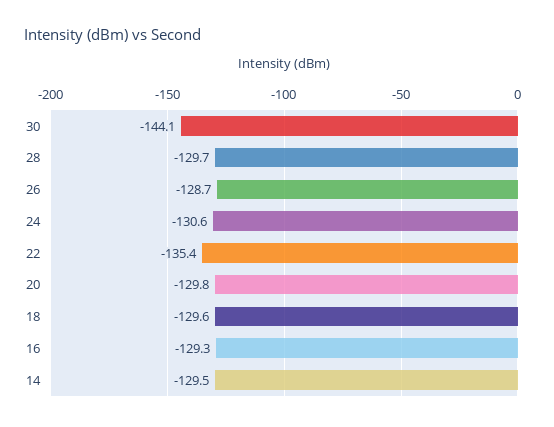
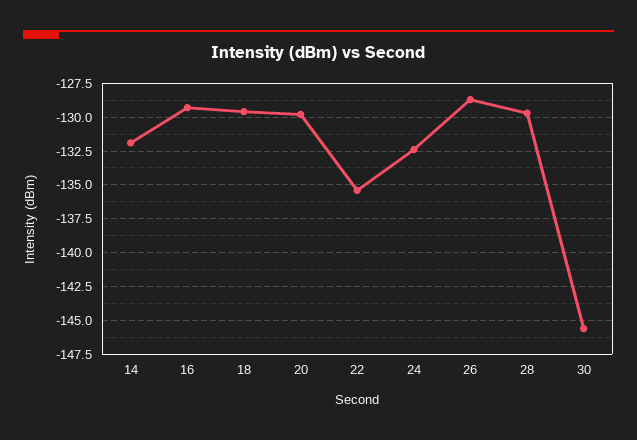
30: -144.1 -> -145.5
24: -130.6 -> -132.5
14: -129.5 -> -132

